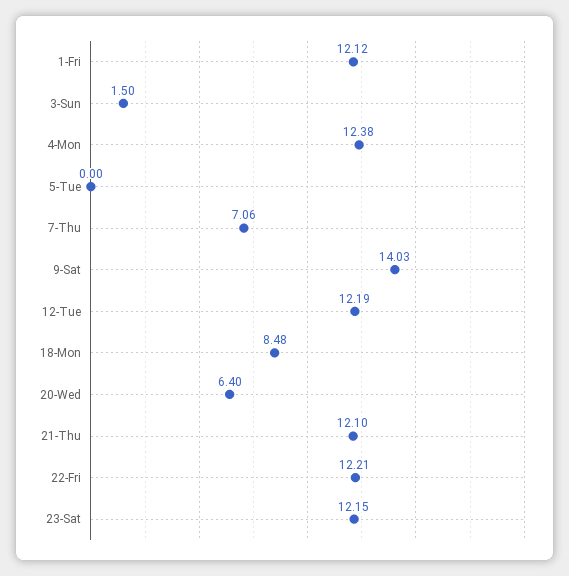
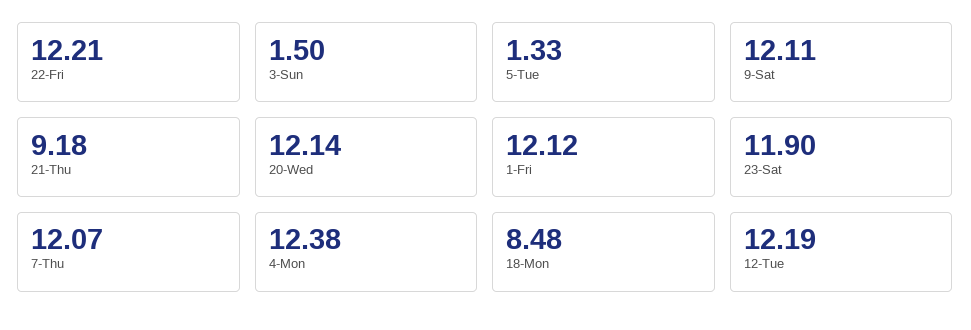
5-Tue: 0 -> 1.33
7-Thu: 7.06 -> 12.07
9-Sat: 14.03 -> 12.11
20-Wed: 6.4 -> 12.14
21-Thu: 12.1 -> 9.18
23-Sat: 12.15 -> 11.9

